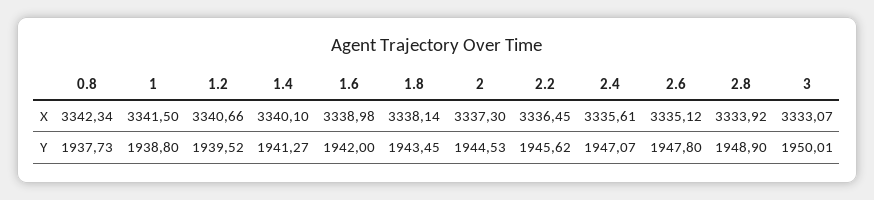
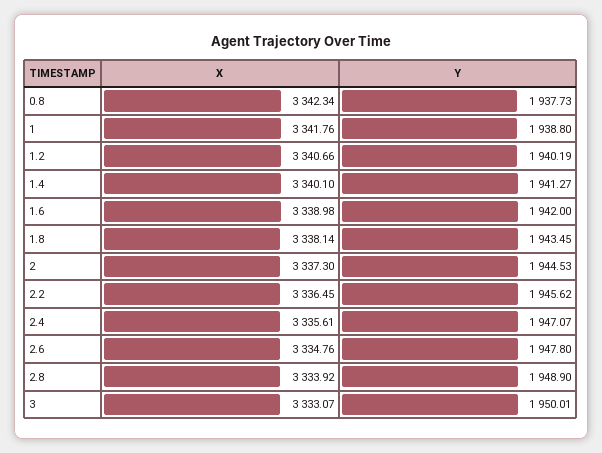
1, X: 3341.5 -> 3341.76
2.6, X: 3335.12 -> 3334.76
1.2, Y: 1939.52 -> 1940.19

